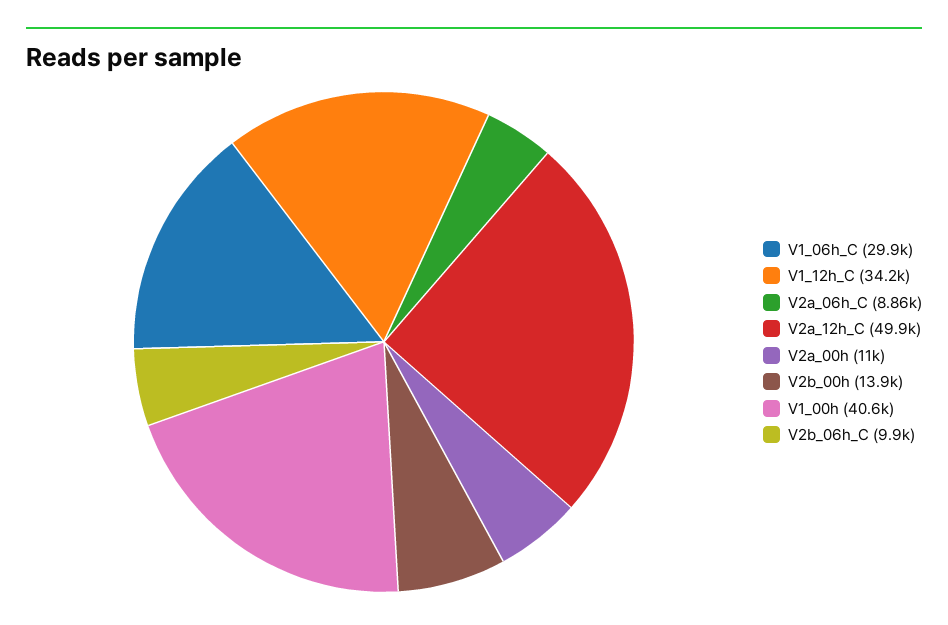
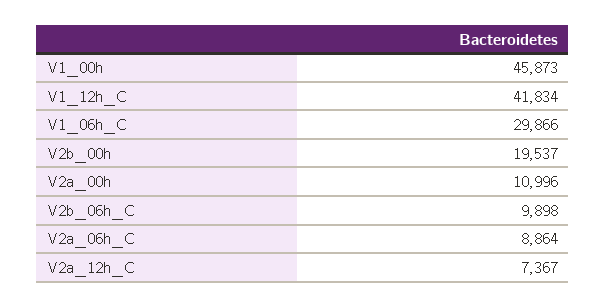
V1_12h_C: 34200 -> 41834
V2a_12h_C: 49900 -> 7367
V2b_00h: 13900 -> 19537
V1_00h: 40600 -> 45873

